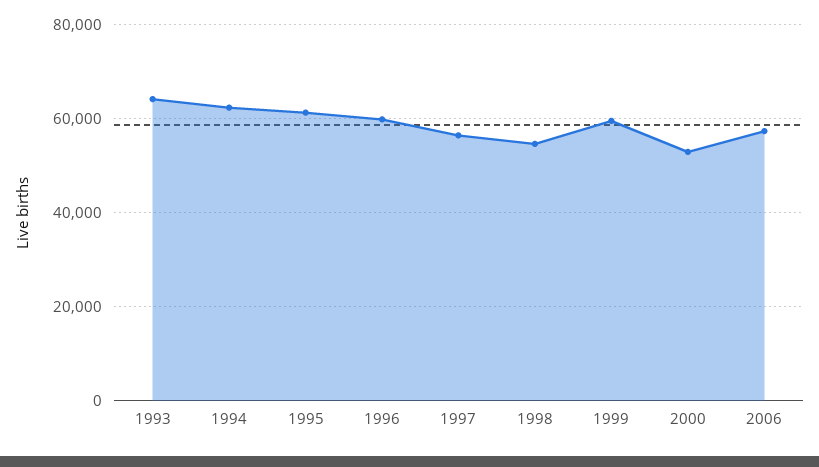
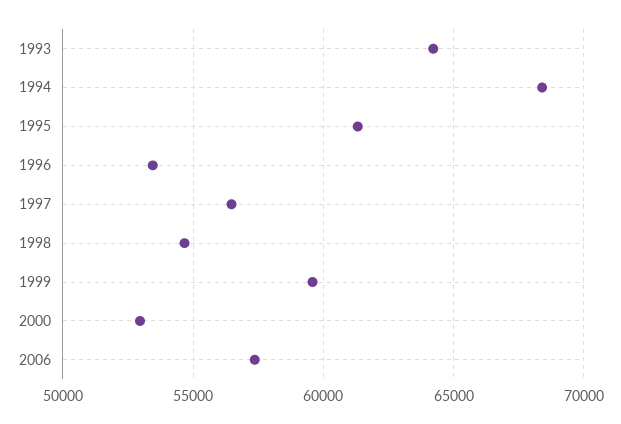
1994: 62000 -> 68500
1996: 60000 -> 53500

